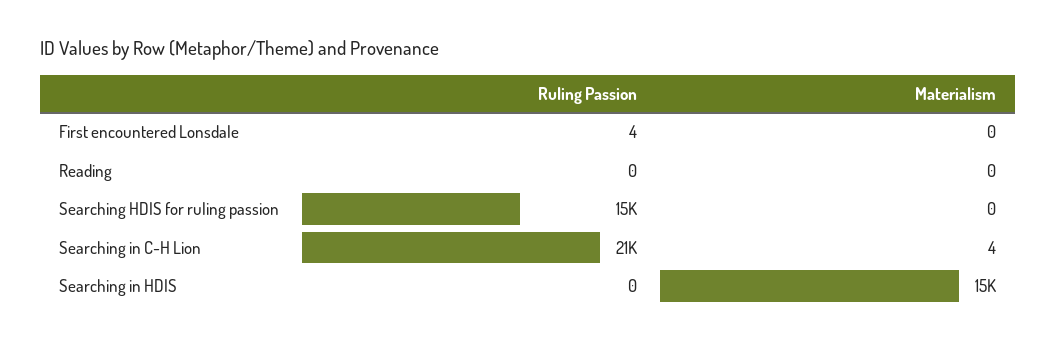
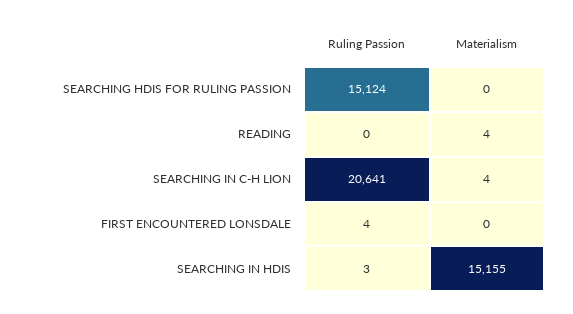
Materialism, Reading: 0 -> 4
Ruling Passion, Searching in HDIS: 0 -> 3

